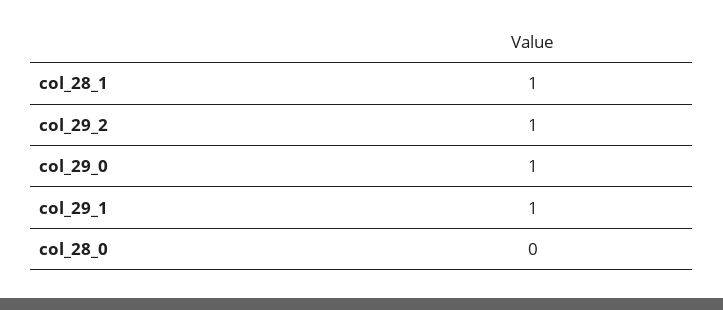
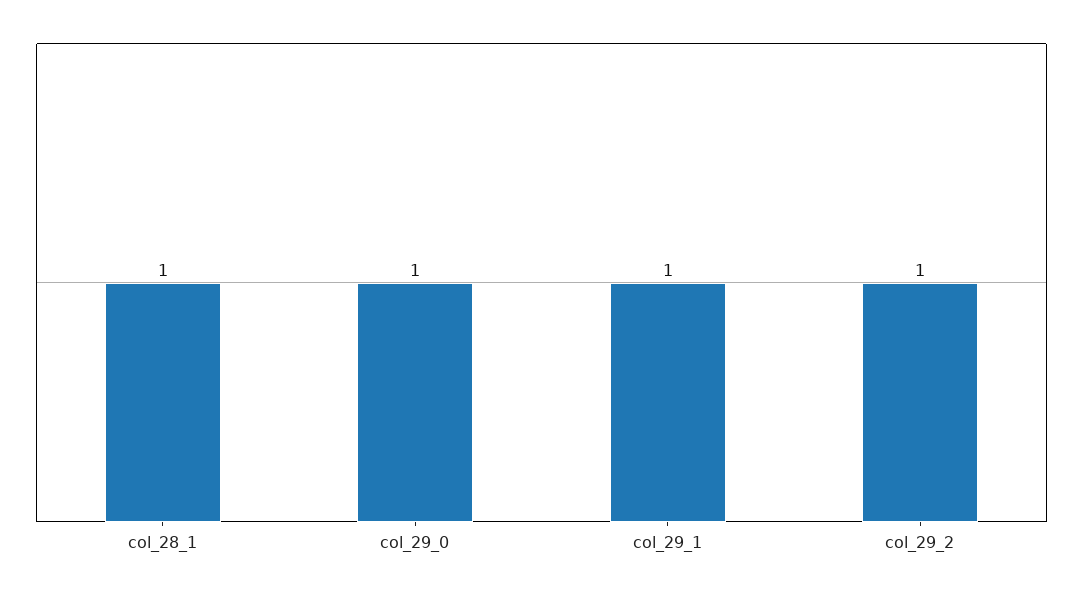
col_28_0: 0 -> none

